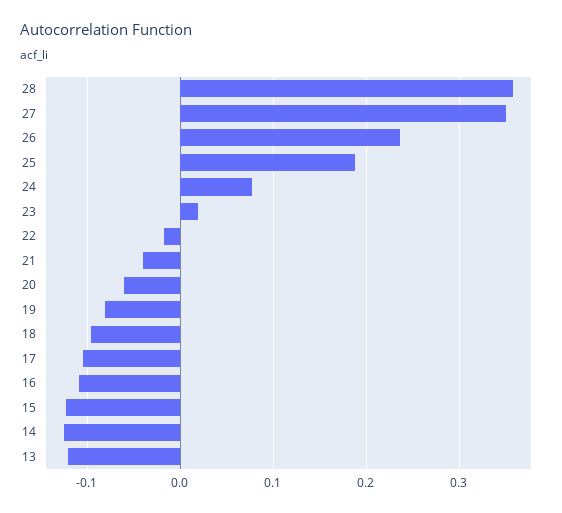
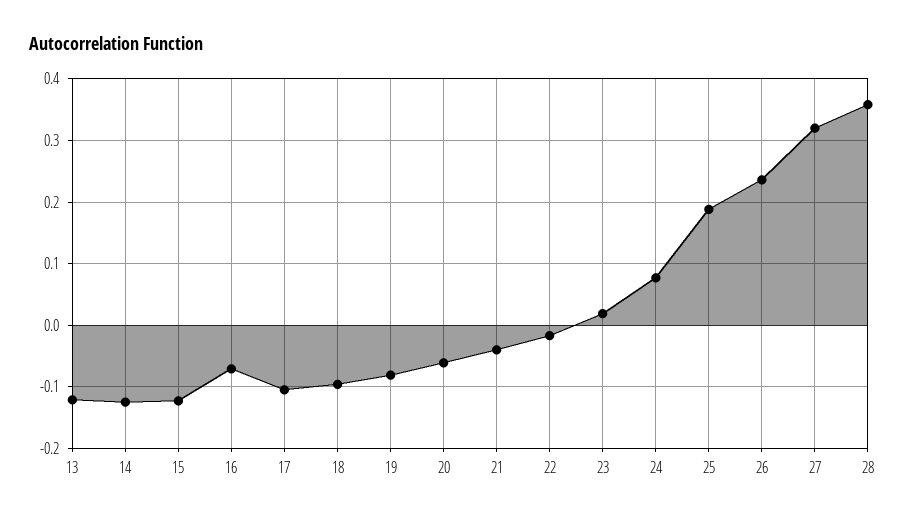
27: 0.35 -> 0.32
16: -0.11 -> -0.07

